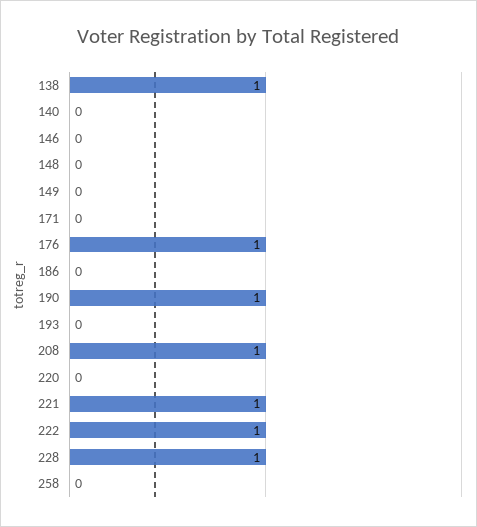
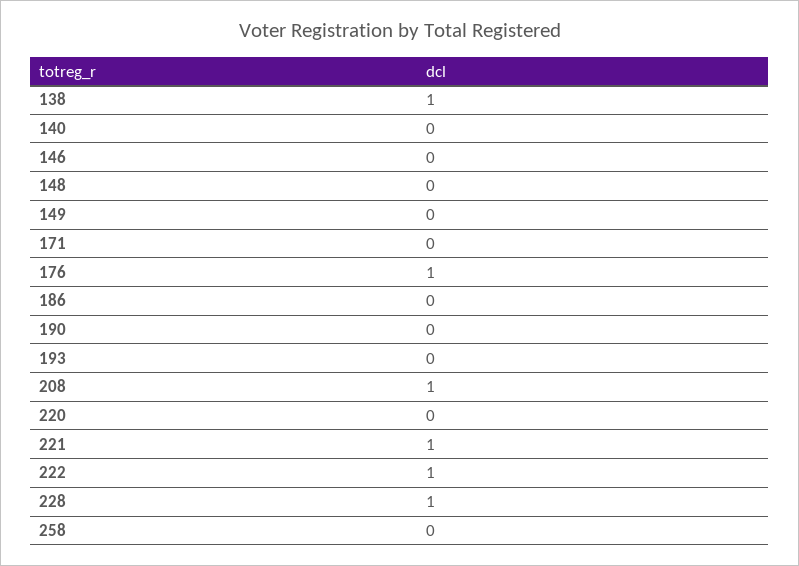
190: 1 -> 0

